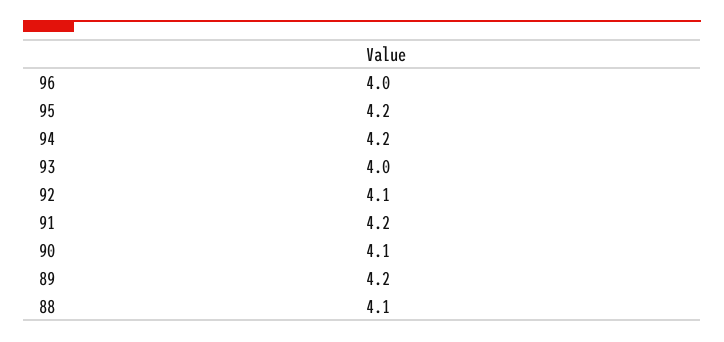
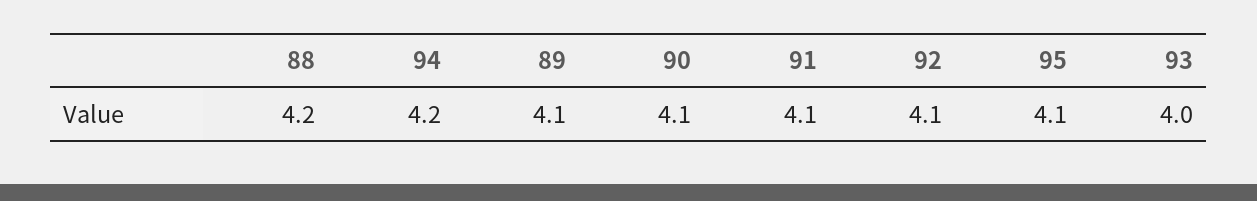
96: 4 -> none
95: 4.2 -> 4.1
91: 4.2 -> 4.1
89: 4.2 -> 4.1
88: 4.1 -> 4.2

